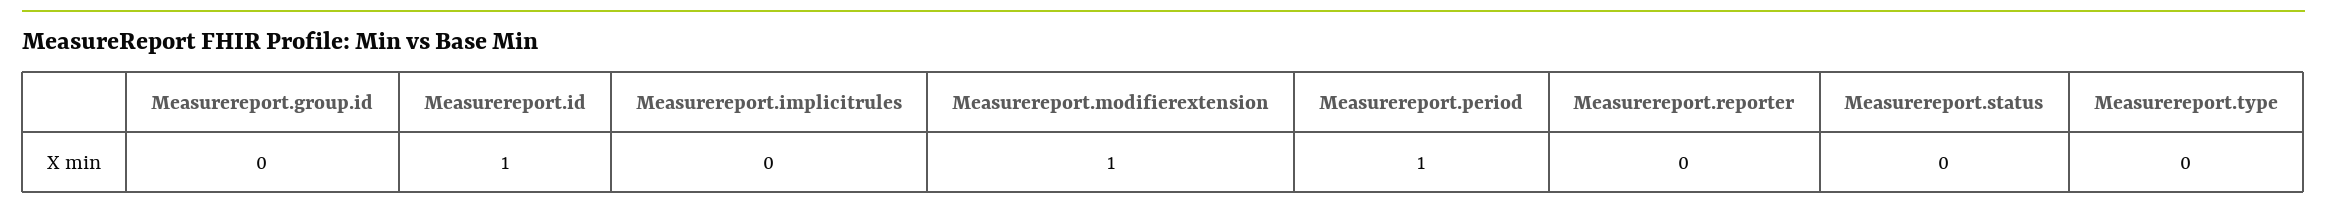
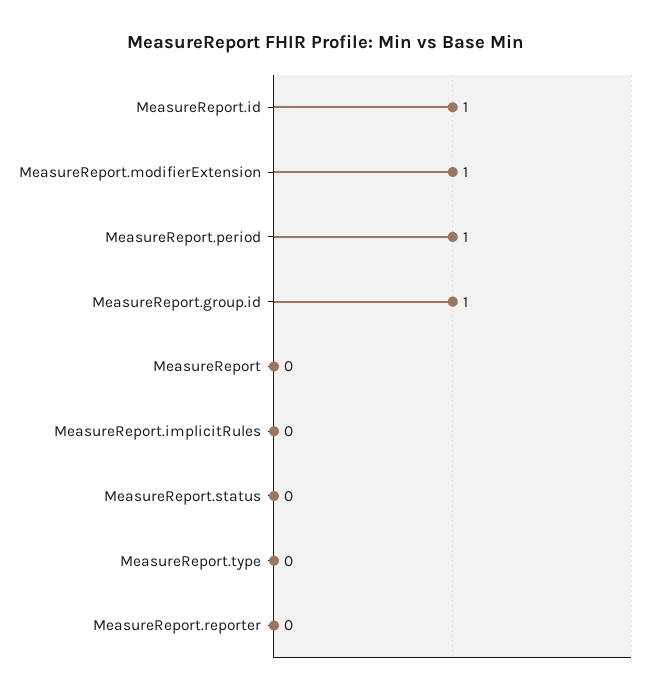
Measurereport.group.id: 0 -> 1
MeasureReport: none -> 0

